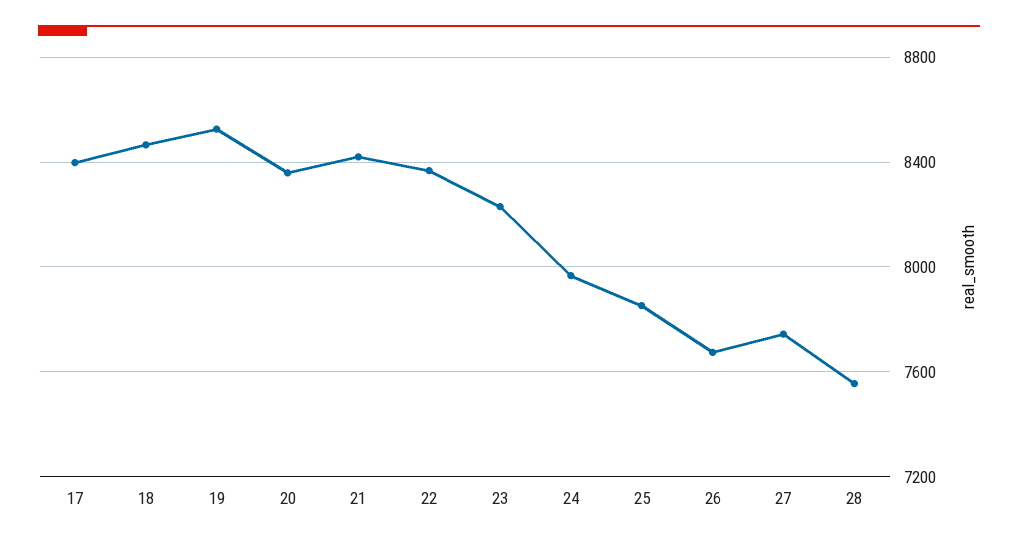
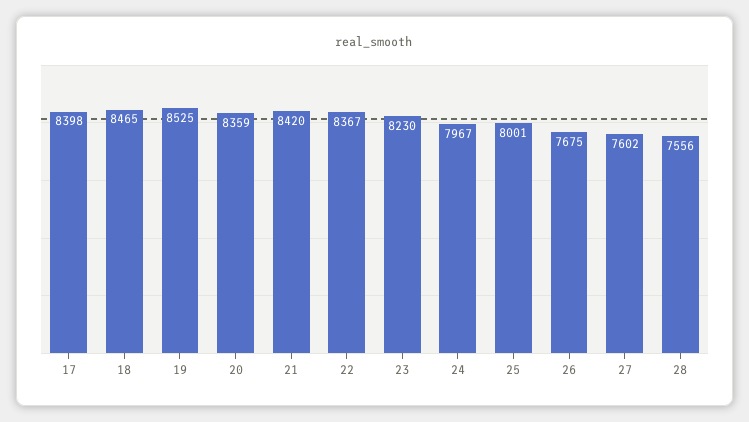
25: 7850 -> 8001
27: 7750 -> 7602

